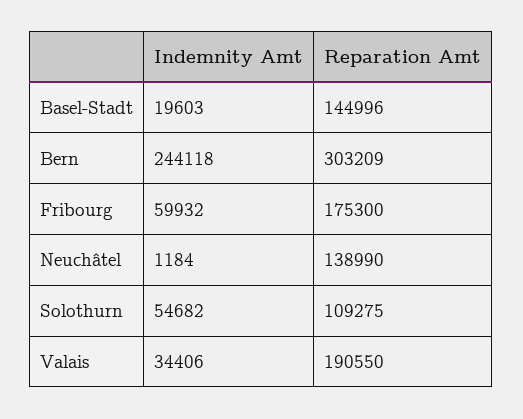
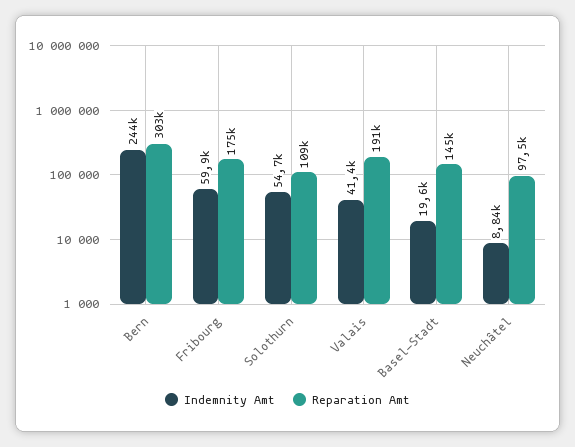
Indemnity Amt, Neuchâtel: 1184 -> 8840
Reparation Amt, Neuchâtel: 138990 -> 97500
Indemnity Amt, Valais: 34406 -> 41400

